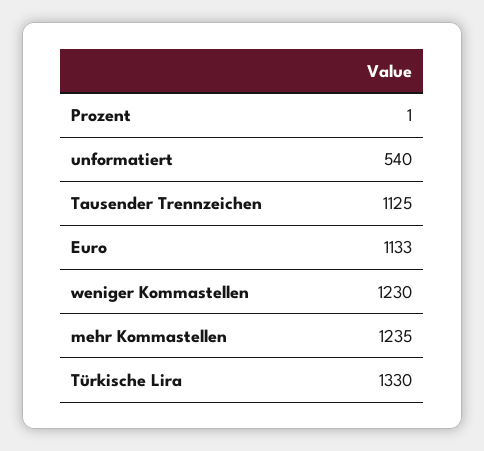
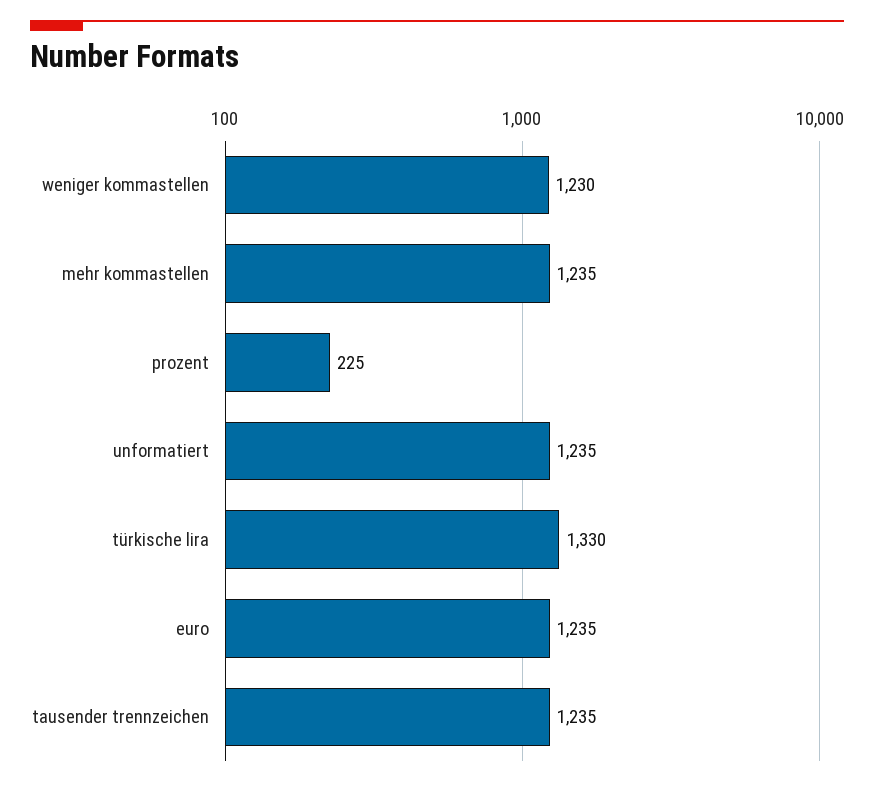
Prozent: 1 -> 225
unformatiert: 540 -> 1235
Tausender Trennzeichen: 1125 -> 1235
Euro: 1133 -> 1235

